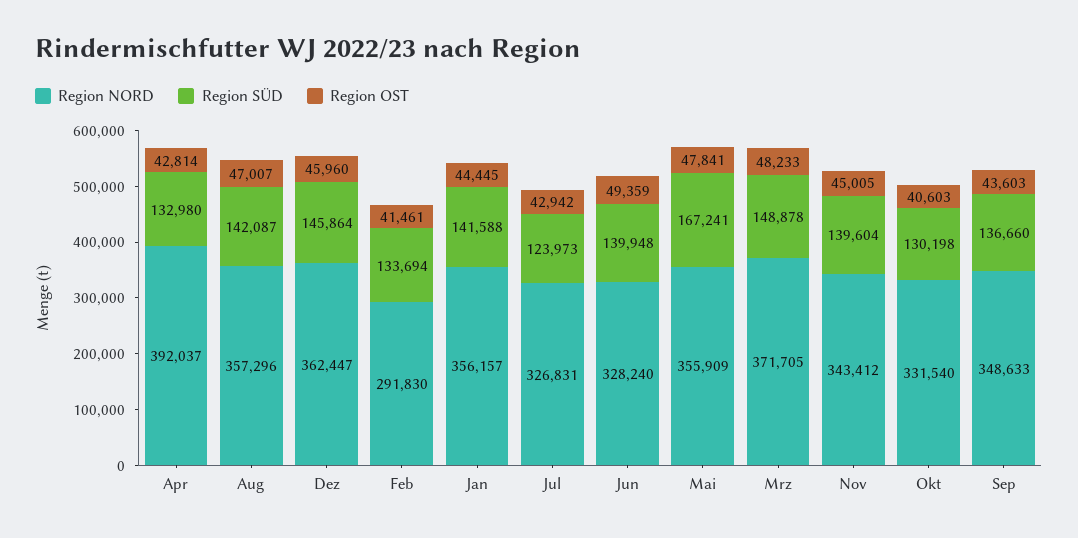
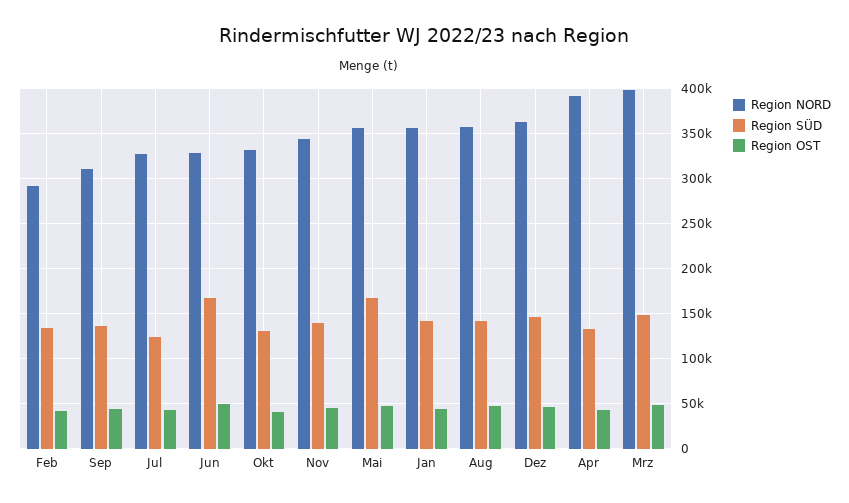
Region SÜD, Jun: 139948 -> 170000
Region NORD, Mrz: 371705 -> 400000
Region NORD, Sep: 348633 -> 310000

